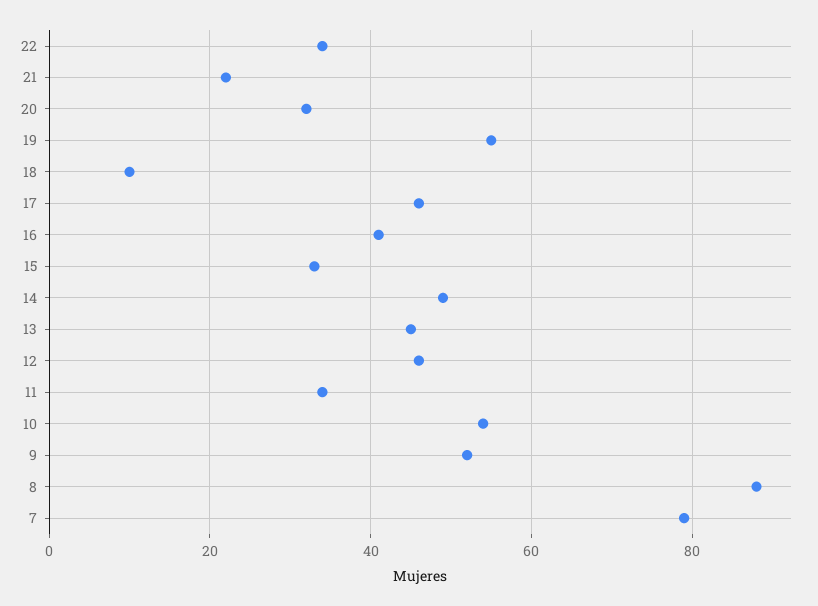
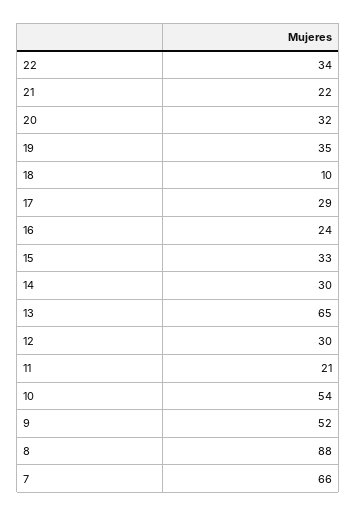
19: 55 -> 35
17: 45 -> 29
16: 40 -> 24
14: 50 -> 30
13: 45 -> 65
12: 45 -> 30
11: 35 -> 21
7: 80 -> 66

